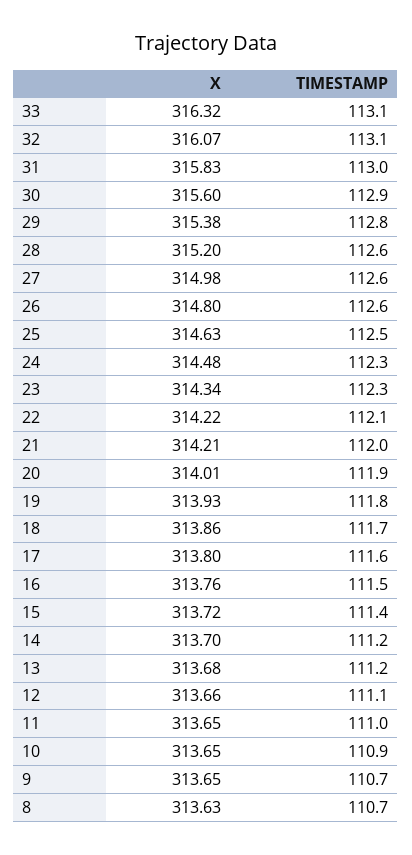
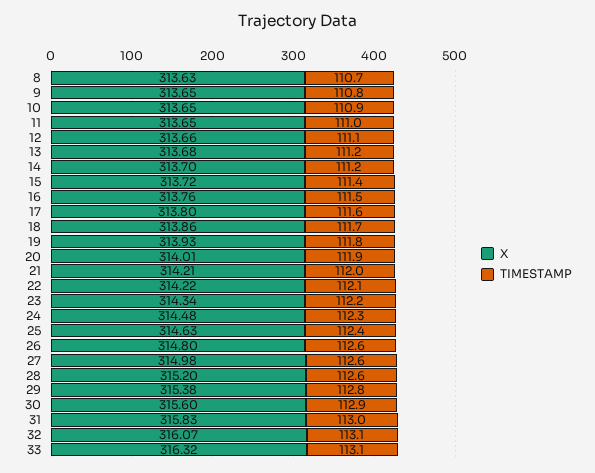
TIMESTAMP, 25: 112.5 -> 112.4
TIMESTAMP, 23: 112.3 -> 112.2
TIMESTAMP, 9: 110.7 -> 110.8

